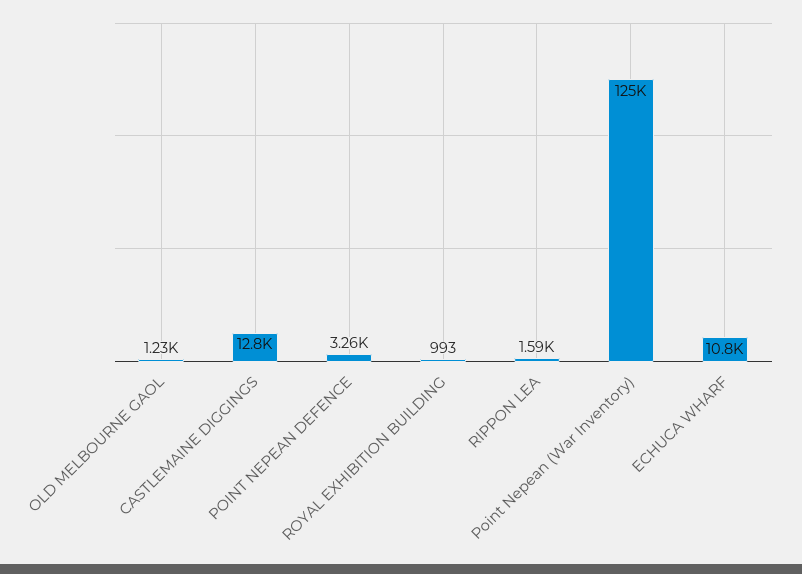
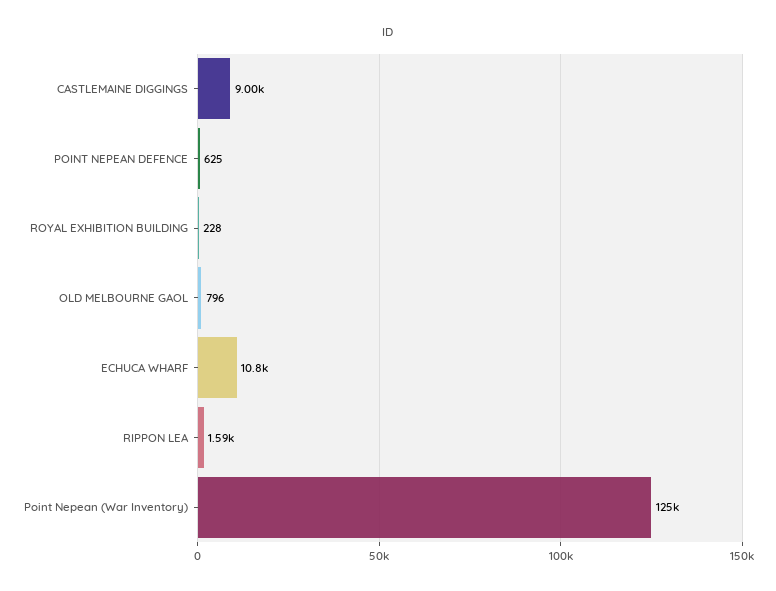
OLD MELBOURNE GAOL: 1230 -> 796
CASTLEMAINE DIGGINGS: 12800 -> 9000
POINT NEPEAN DEFENCE: 3260 -> 625
ROYAL EXHIBITION BUILDING: 993 -> 228

